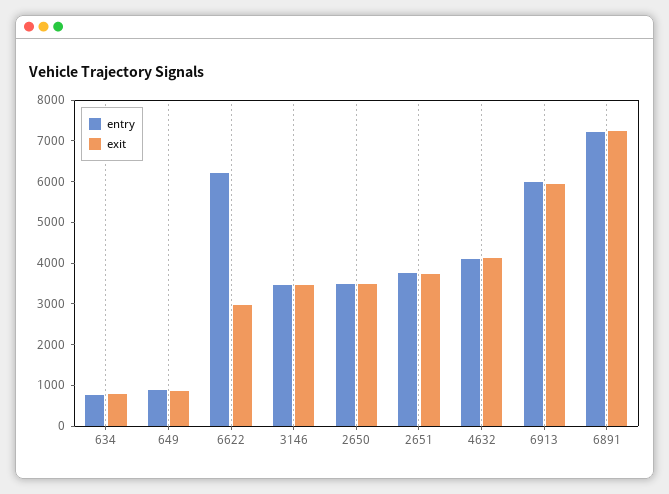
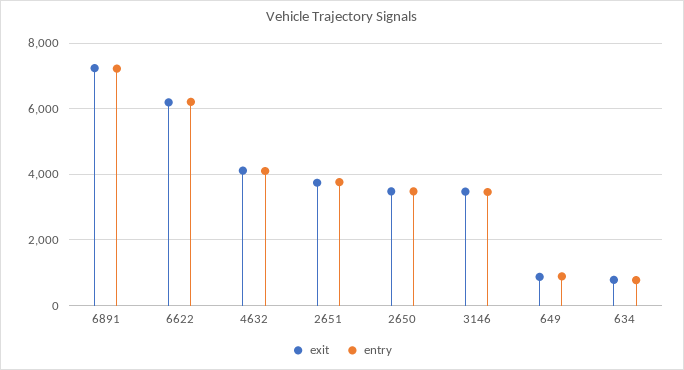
exit, 6622: 3000 -> 6200
entry, 6913: 6000 -> none
exit, 6913: 6000 -> none

